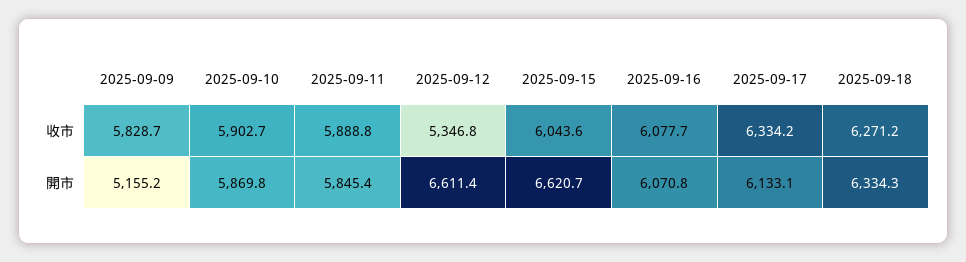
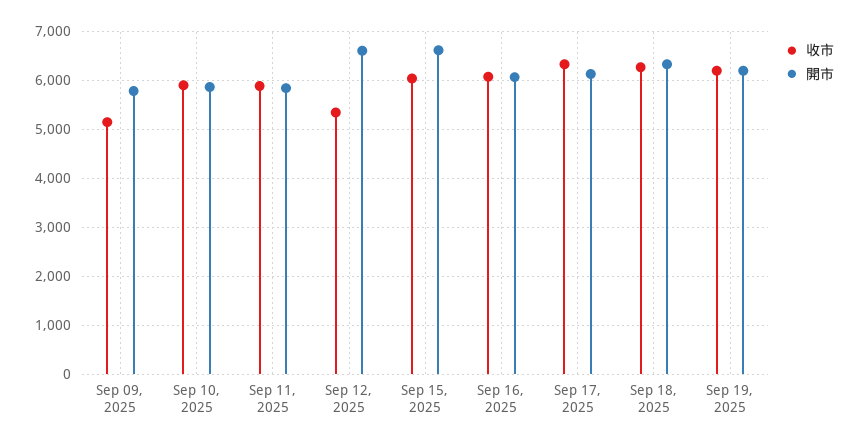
收市, 2025-09-09: 5828.7 -> 5200
開市, 2025-09-09: 5155.2 -> 5800
收市, Sep 19, 2025: none -> 6200
開市, Sep 19, 2025: none -> 6200

